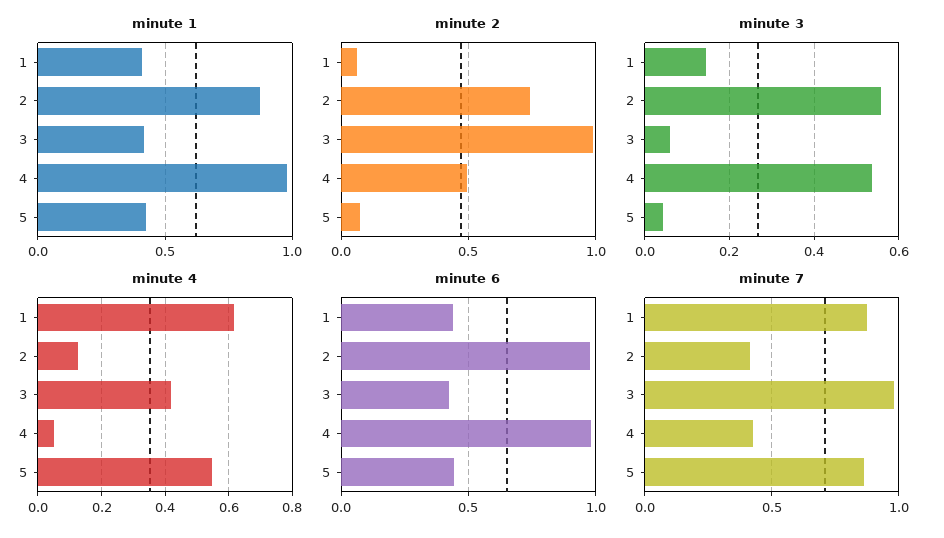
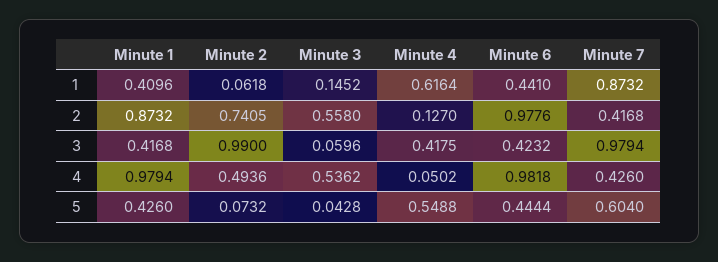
minute 7, 5: 0.85 -> 0.604

